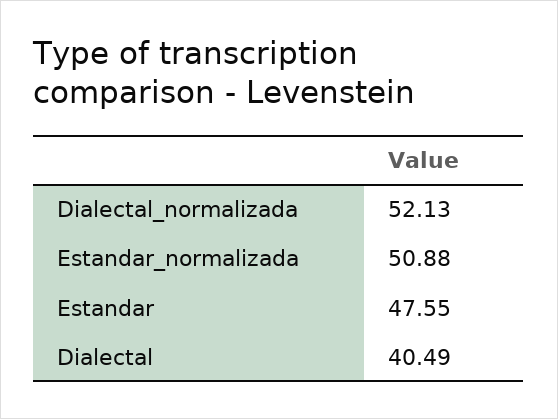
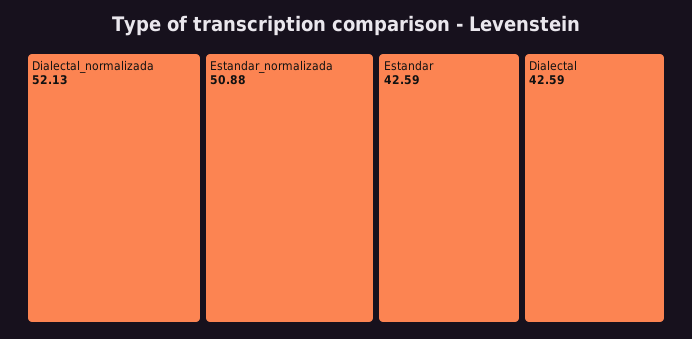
Estandar: 47.55 -> 42.59
Dialectal: 40.49 -> 42.59

